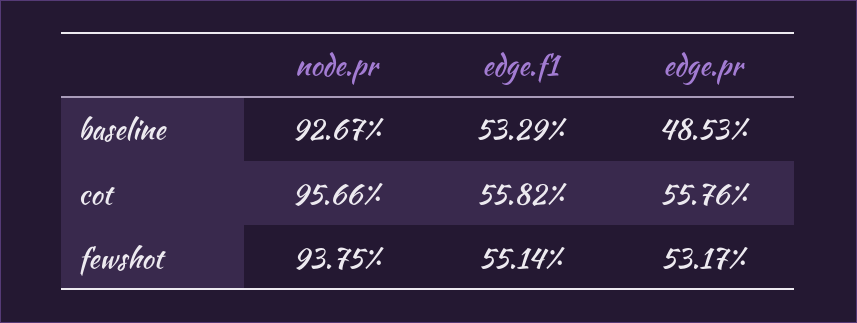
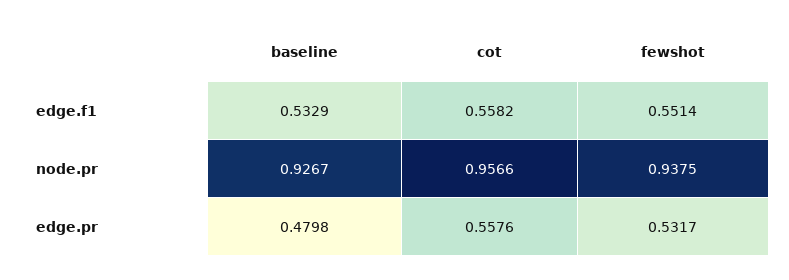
edge.pr, baseline: 0.4853 -> 0.4798

